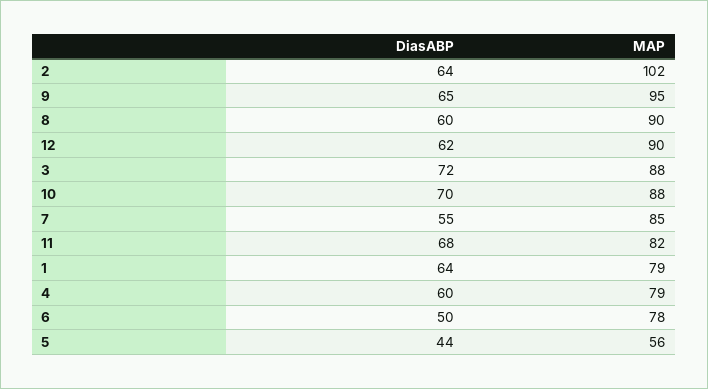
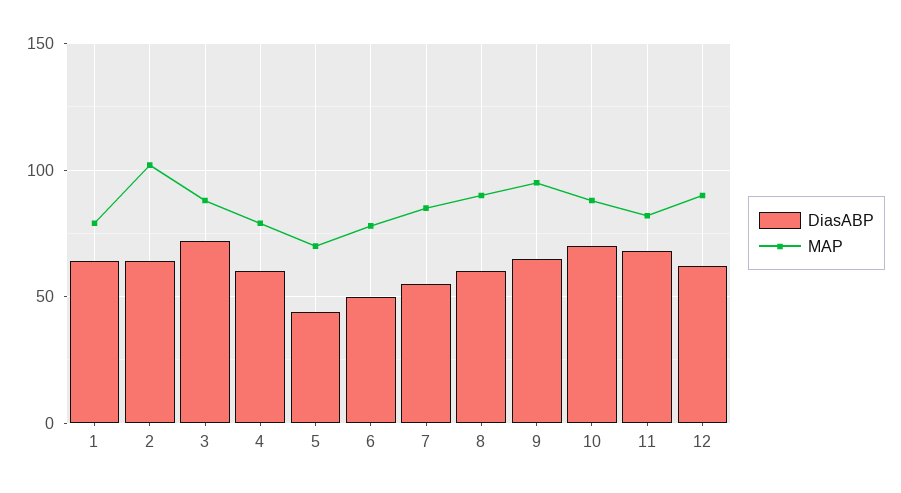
MAP, 5: 56 -> 70

